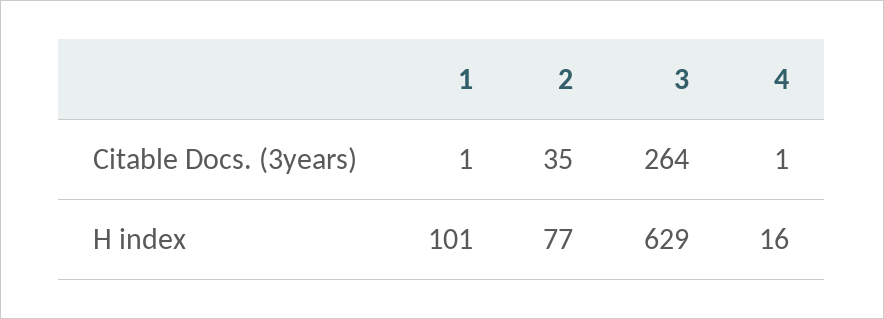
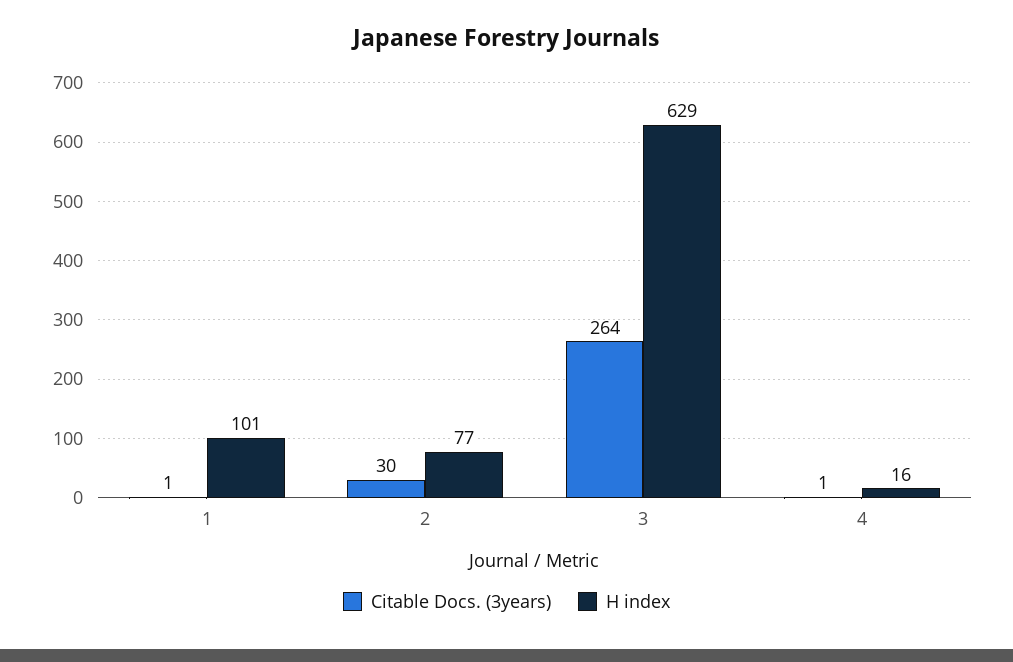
Citable Docs. (3years), 2: 35 -> 30

